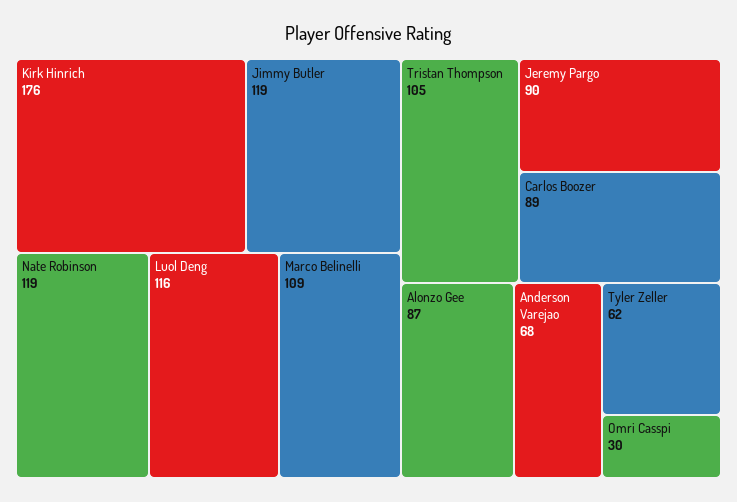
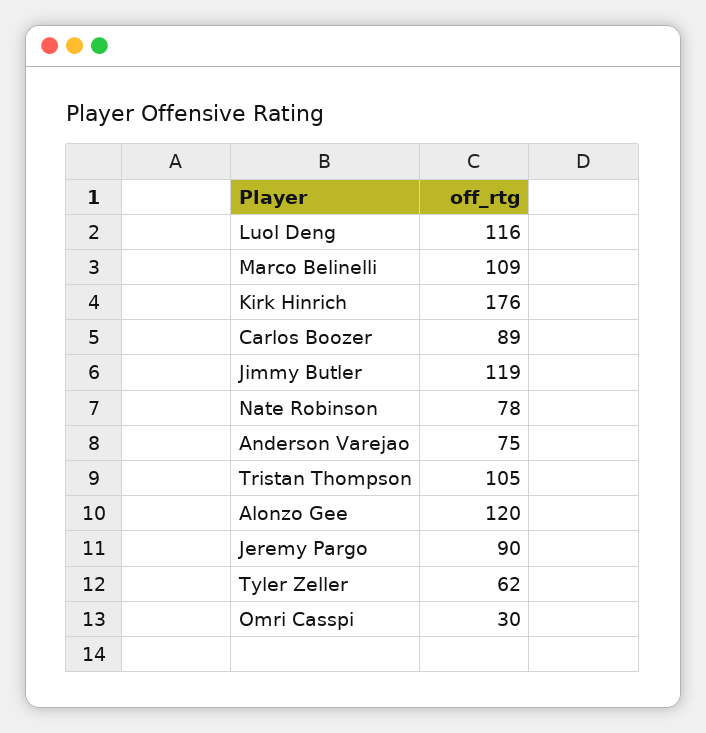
Nate Robinson: 119 -> 78
Alonzo Gee: 87 -> 120
Anderson Varejao: 68 -> 75

